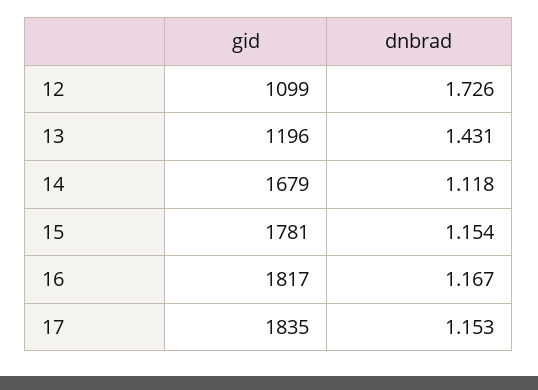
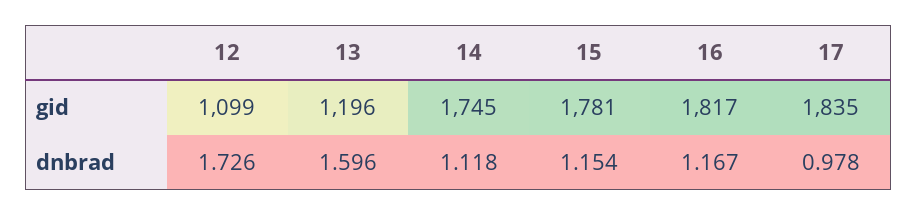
dnbrad, 13: 1.431 -> 1.596
gid, 14: 1679 -> 1745
dnbrad, 17: 1.153 -> 0.978

